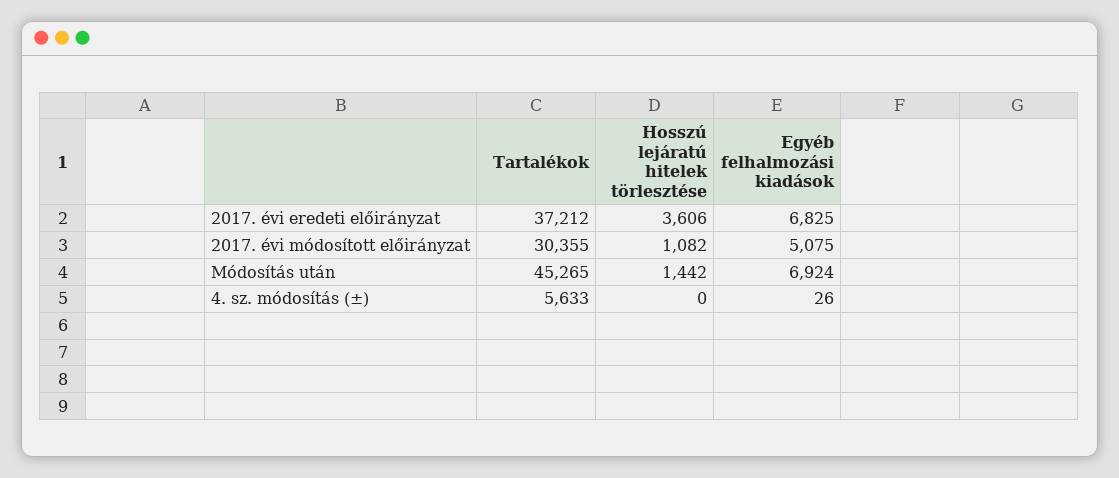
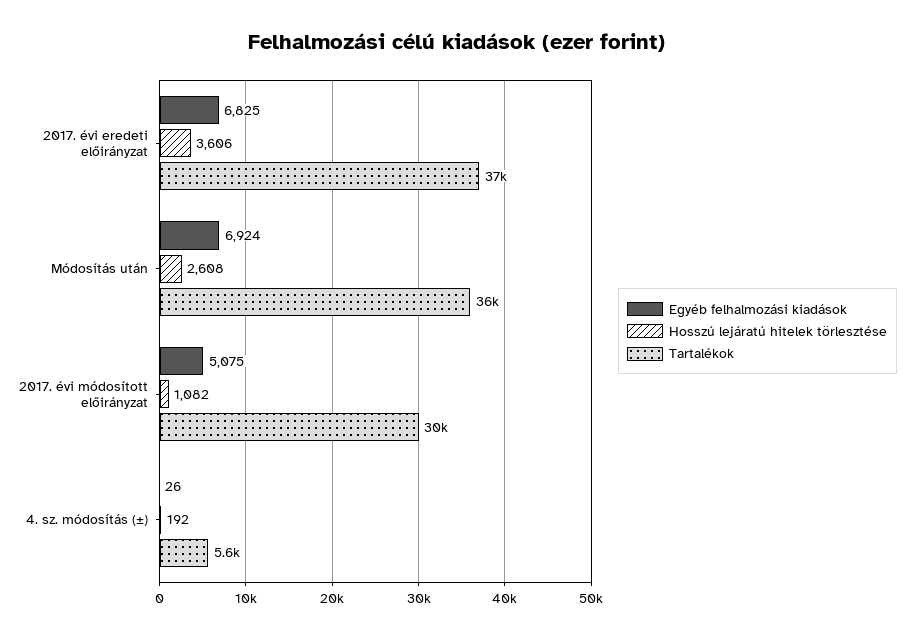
Tartalékok, Módosítás után: 45265 -> 36000
Hosszú lejáratú hitelek törlesztése, Módosítás után: 1442 -> 2608
Hosszú lejáratú hitelek törlesztése, 4. sz. módosítás (±): 0 -> 192

